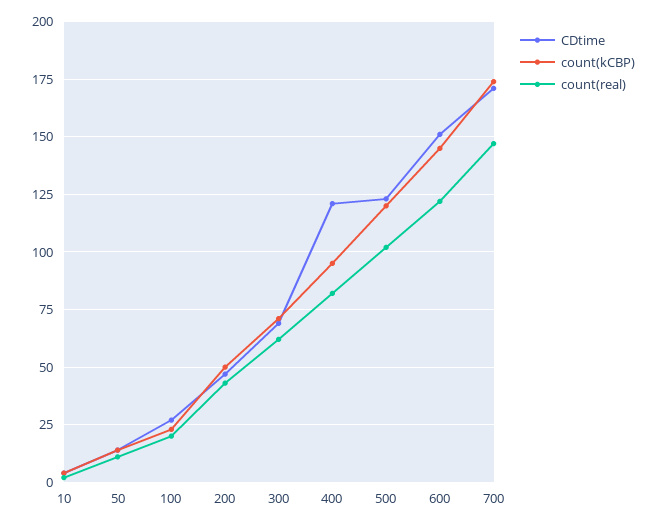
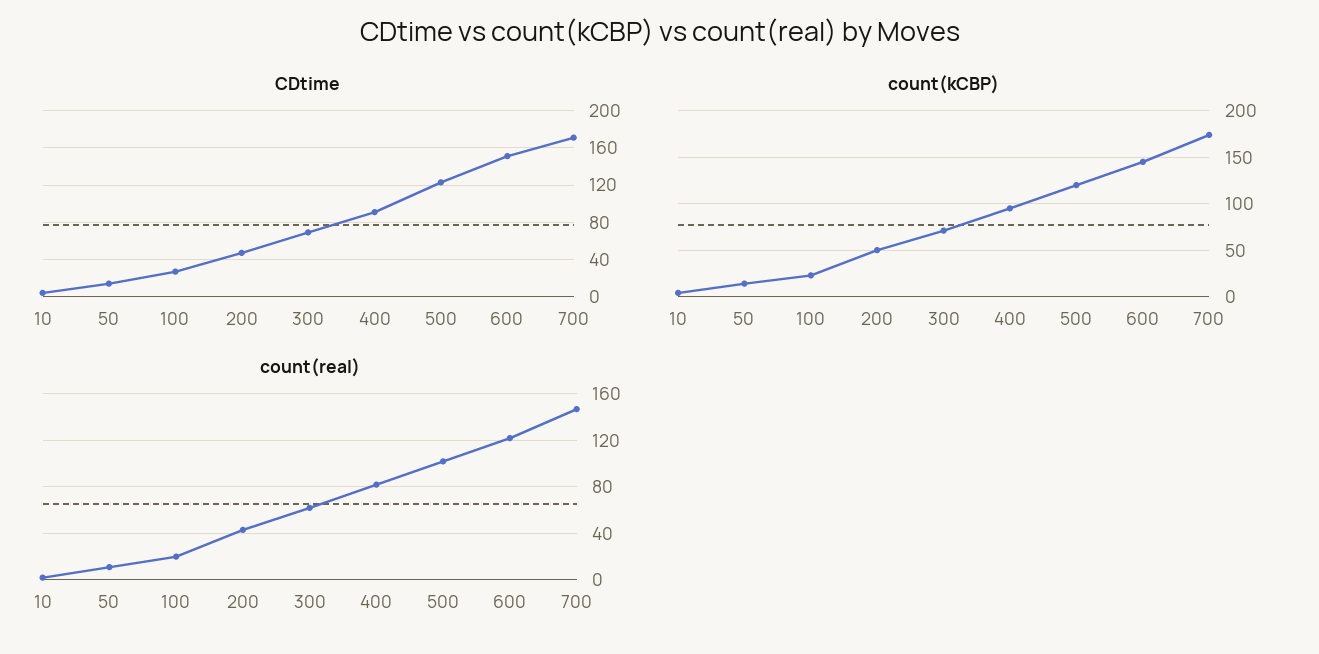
CDtime, 400: 120 -> 90

